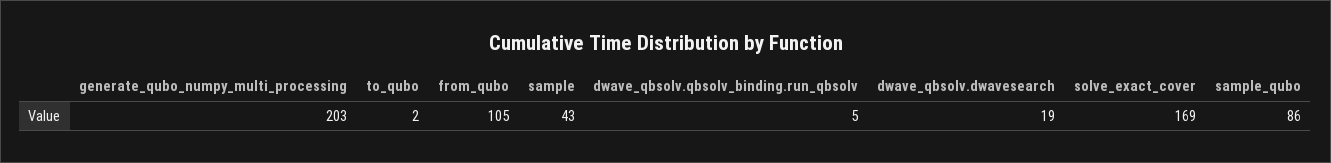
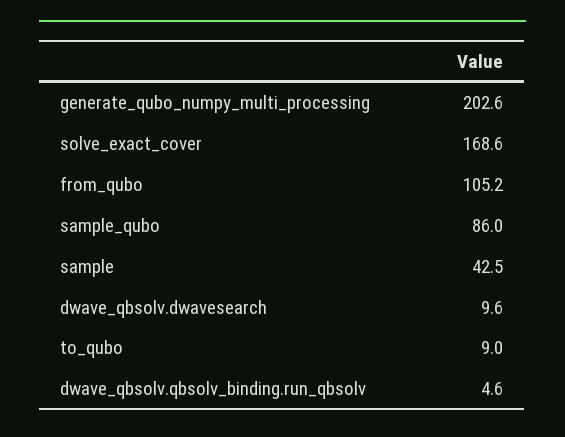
to_qubo: 2 -> 9
dwave_qbsolv.dwavesearch: 19 -> 9.6

